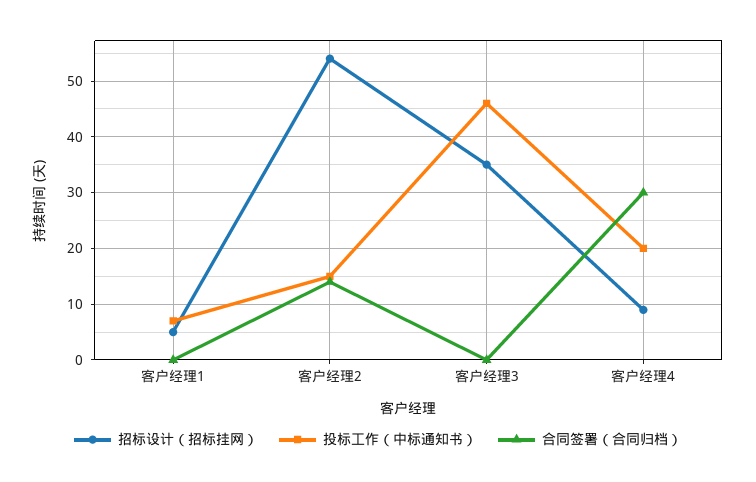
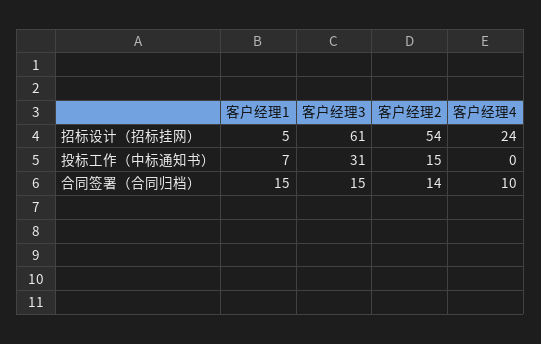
合同签署（合同归档）, 客户经理1: 0 -> 15
招标设计（招标挂网）, 客户经理3: 35 -> 61
投标工作（中标通知书）, 客户经理3: 45 -> 31
合同签署（合同归档）, 客户经理3: 0 -> 15
招标设计（招标挂网）, 客户经理4: 10 -> 24
投标工作（中标通知书）, 客户经理4: 20 -> 0
合同签署（合同归档）, 客户经理4: 30 -> 10

